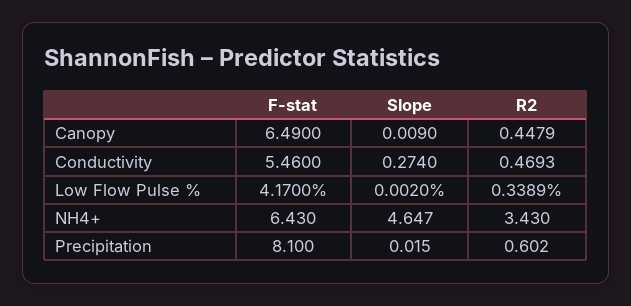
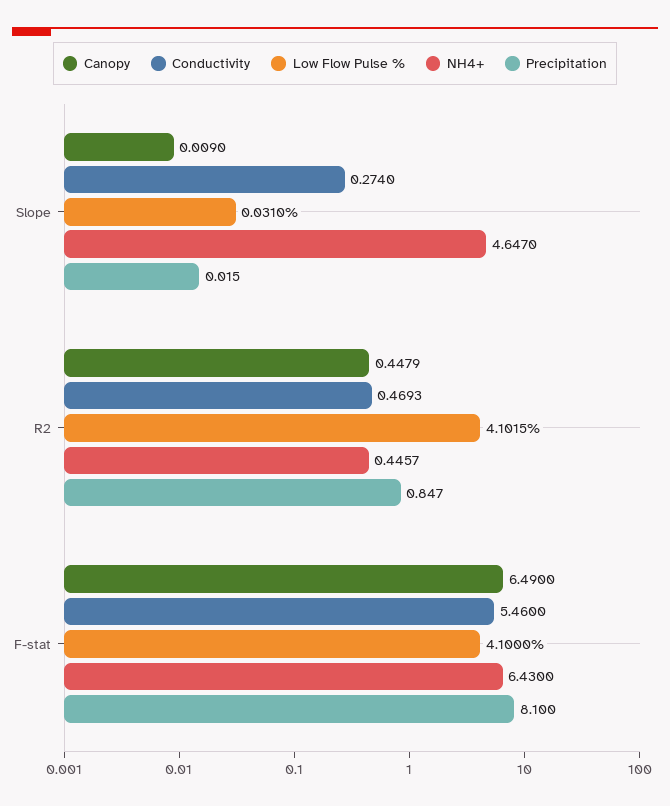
Low Flow Pulse %, F-stat: 4.17 -> 4.1
Low Flow Pulse %, Slope: 0.002 -> 0.031
Low Flow Pulse %, R2: 0.3389 -> 4.1015
NH4+, R2: 3.43 -> 0.4457
Precipitation, R2: 0.602 -> 0.847

